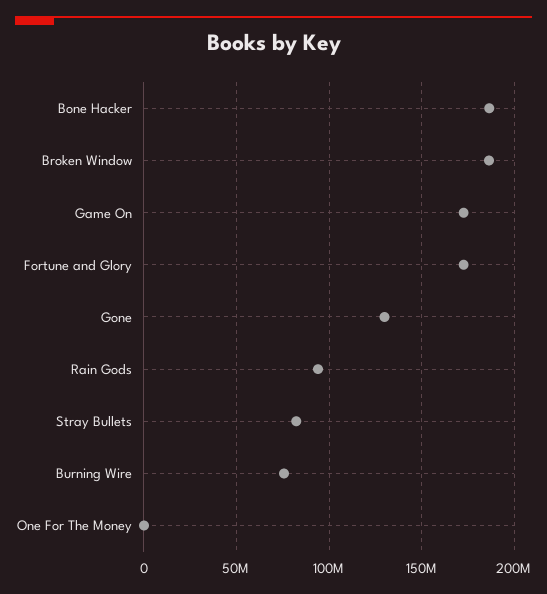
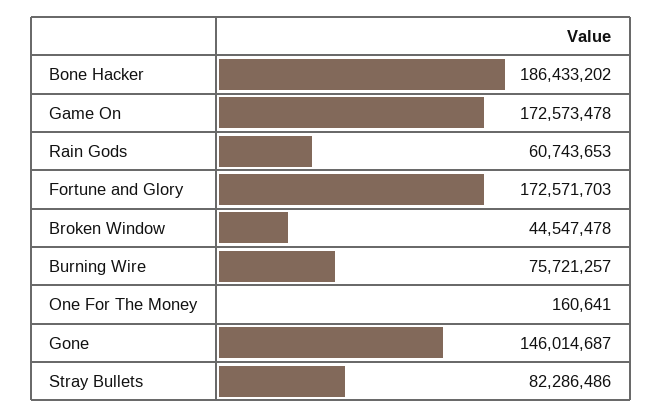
Broken Window: 185000000 -> 44547478
Gone: 130000000 -> 146014687
Rain Gods: 95000000 -> 60743653

